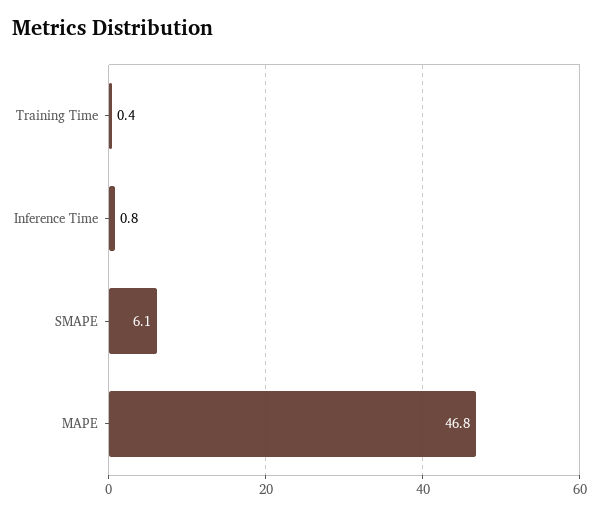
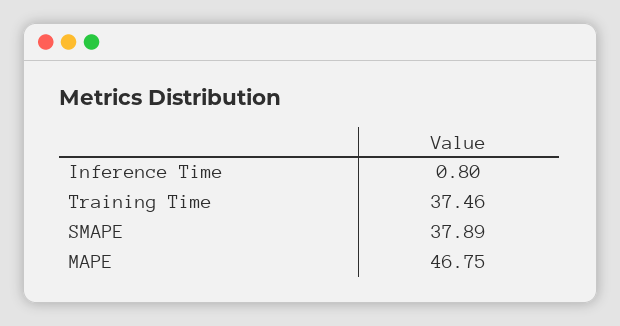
Training Time: 0.4 -> 37.46
SMAPE: 6.1 -> 37.89

